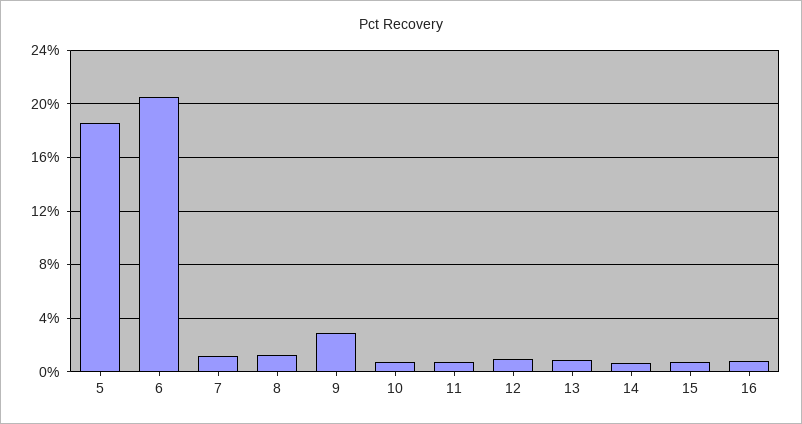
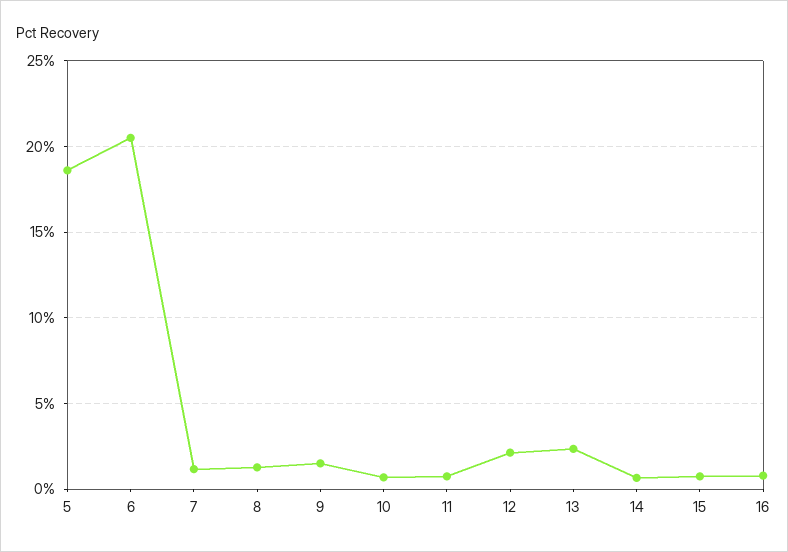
9: 3 -> 1.5
12: 1 -> 2
13: 1 -> 2.5

